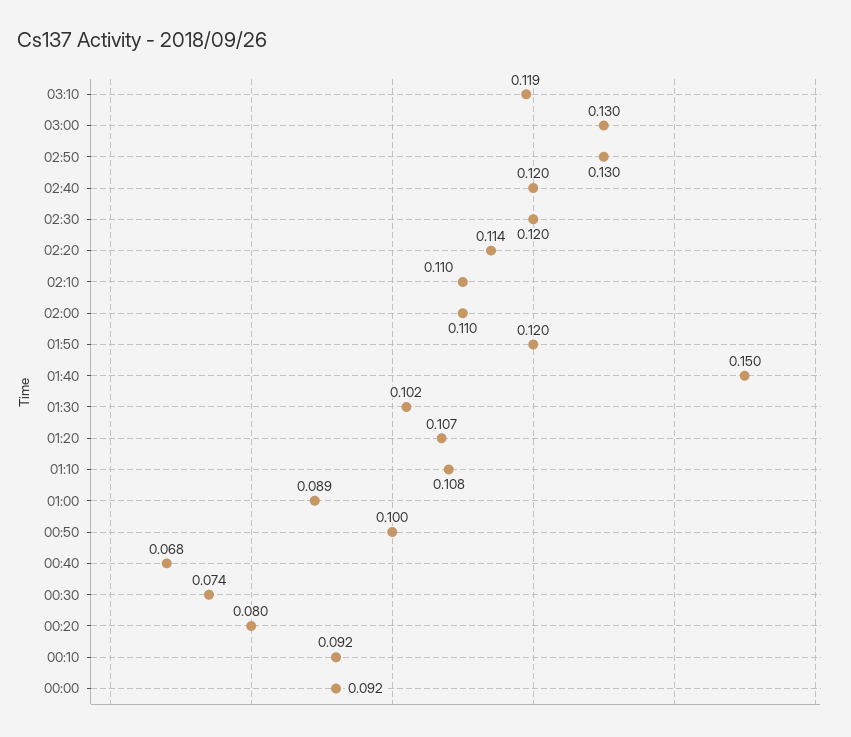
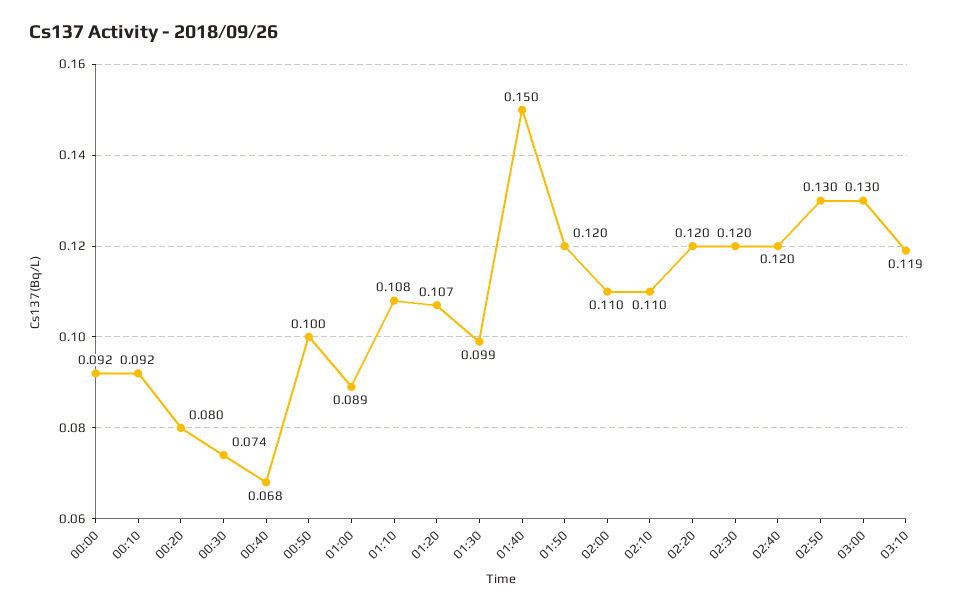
02:20: 0.114 -> 0.12
01:30: 0.102 -> 0.099

